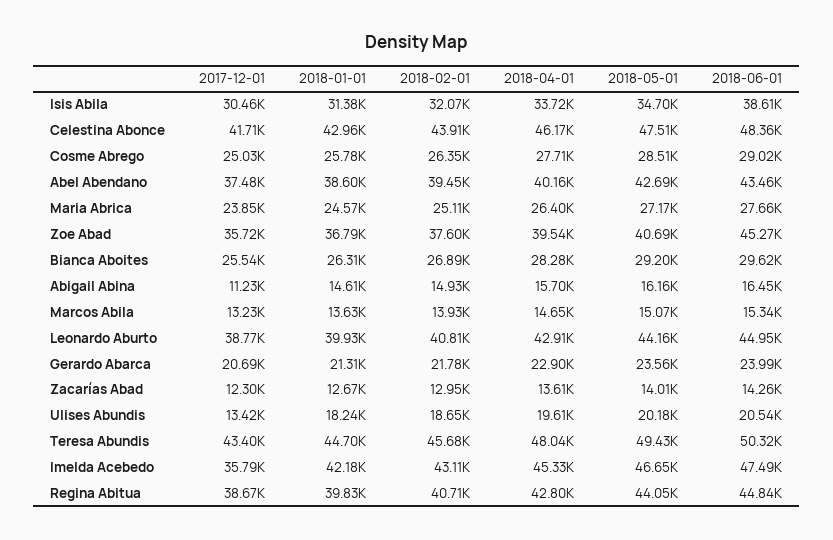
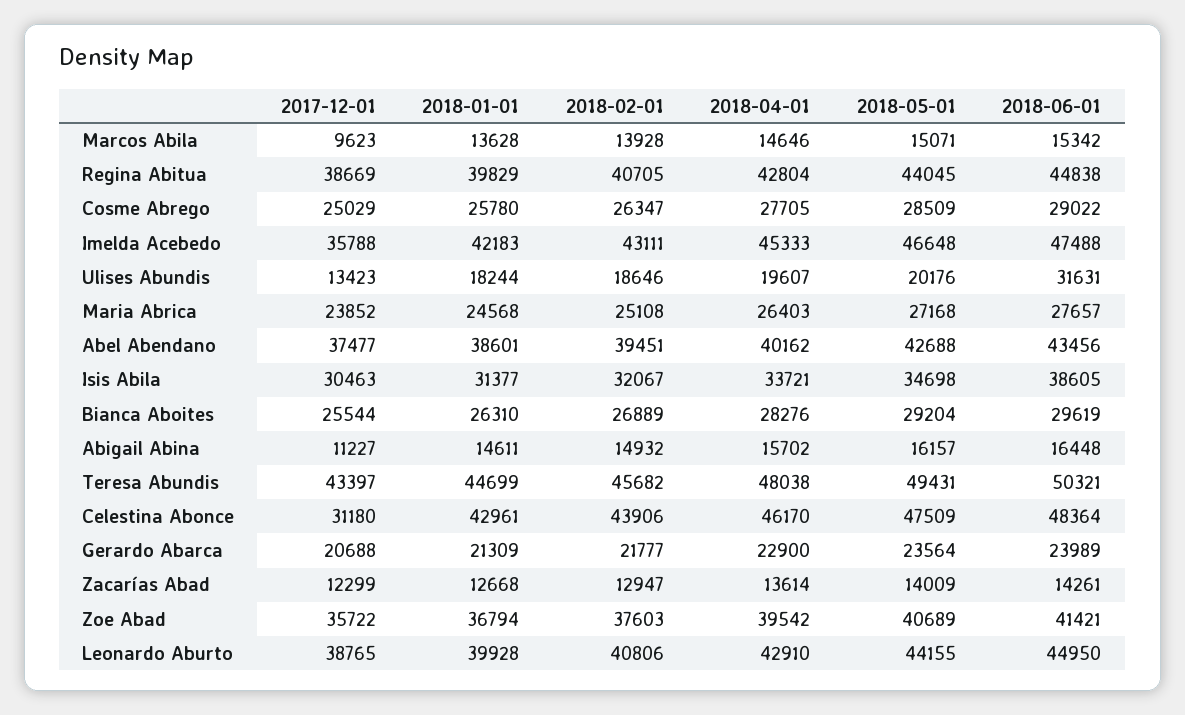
2017-12-01, Celestina Abonce: 41710 -> 31180
2018-06-01, Zoe Abad: 45270 -> 41421
2017-12-01, Marcos Abila: 13230 -> 9623
2018-06-01, Ulises Abundis: 20540 -> 31631

